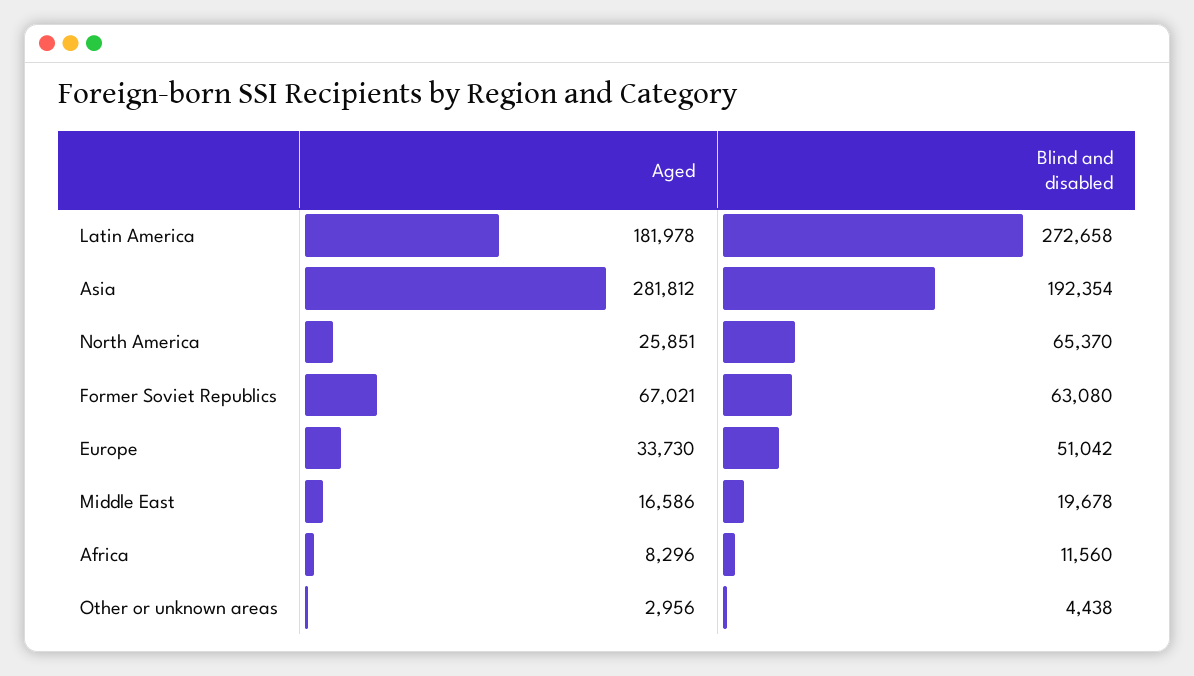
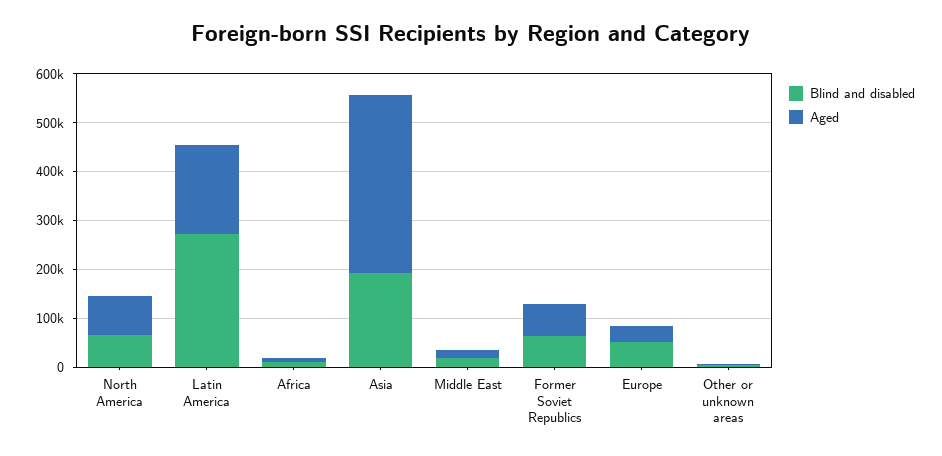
Aged, Asia: 281812 -> 360000
Aged, North America: 25851 -> 80000

